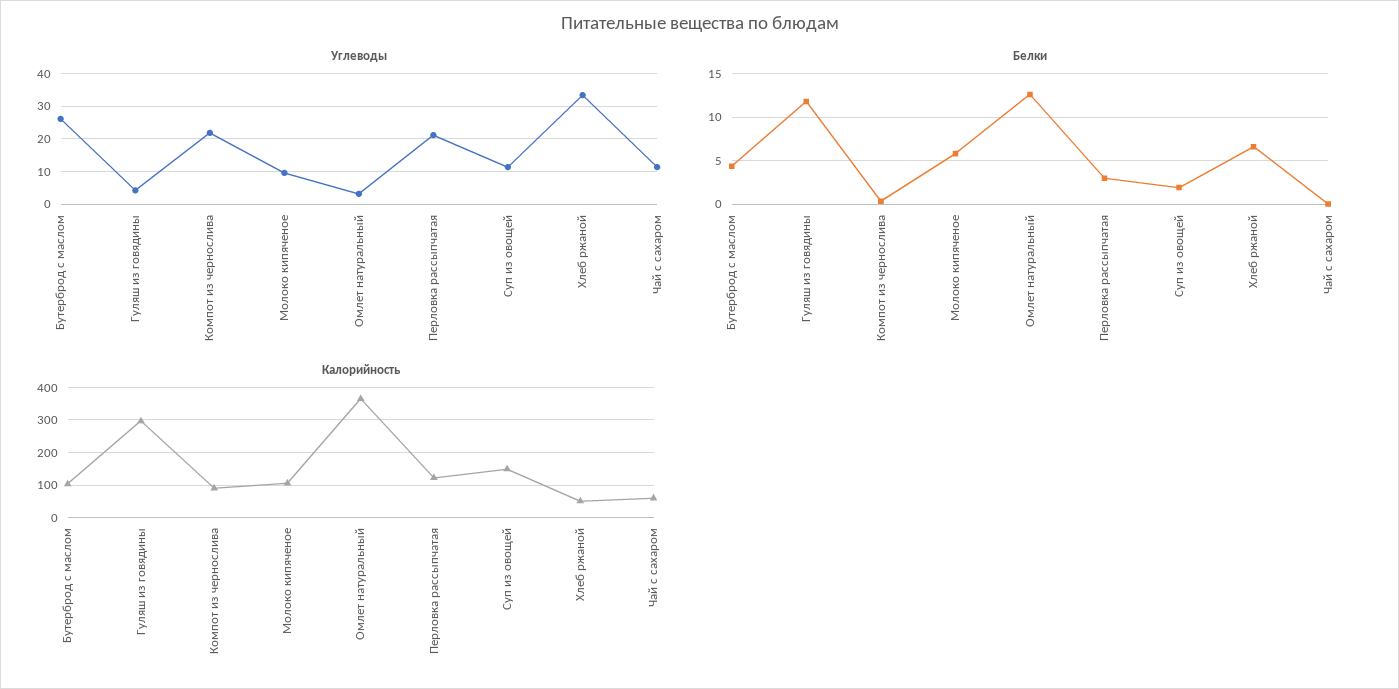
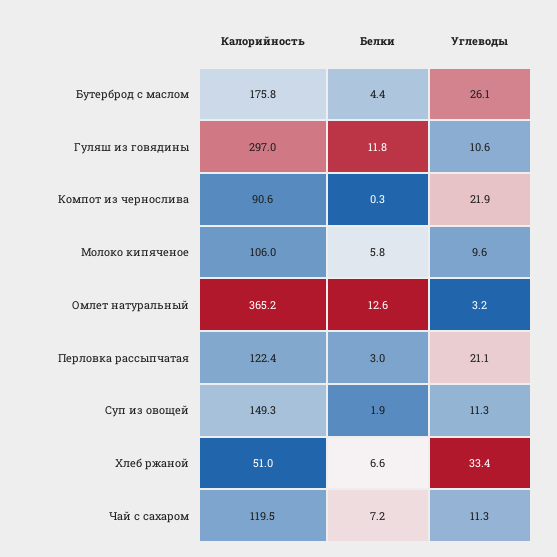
Углеводы, Гуляш из говядины: 4 -> 10.6
Белки, Чай с сахаром: 0 -> 7.2
Калорийность, Бутерброд с маслом: 100 -> 175.8
Калорийность, Чай с сахаром: 60 -> 119.5

